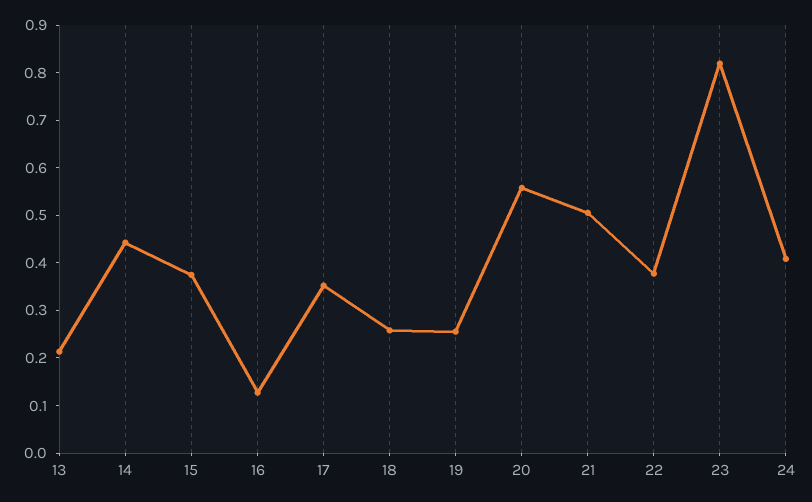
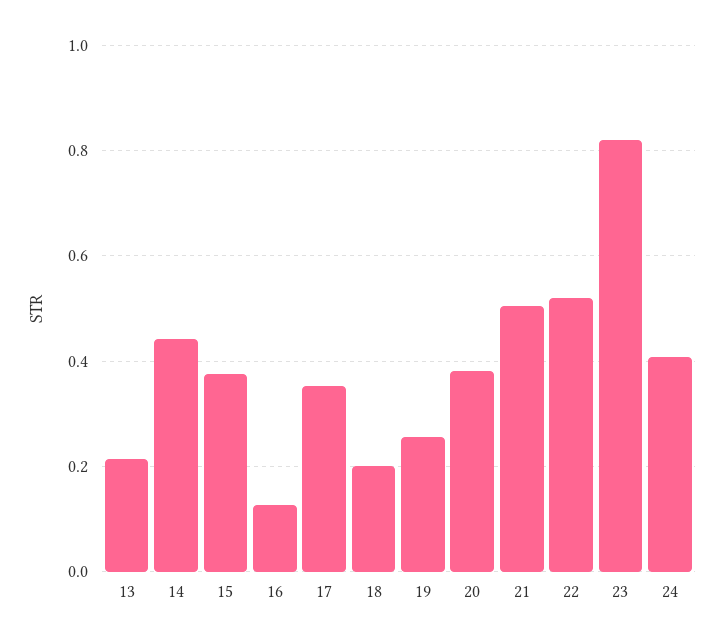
18: 0.26 -> 0.2
20: 0.56 -> 0.38
22: 0.38 -> 0.52

